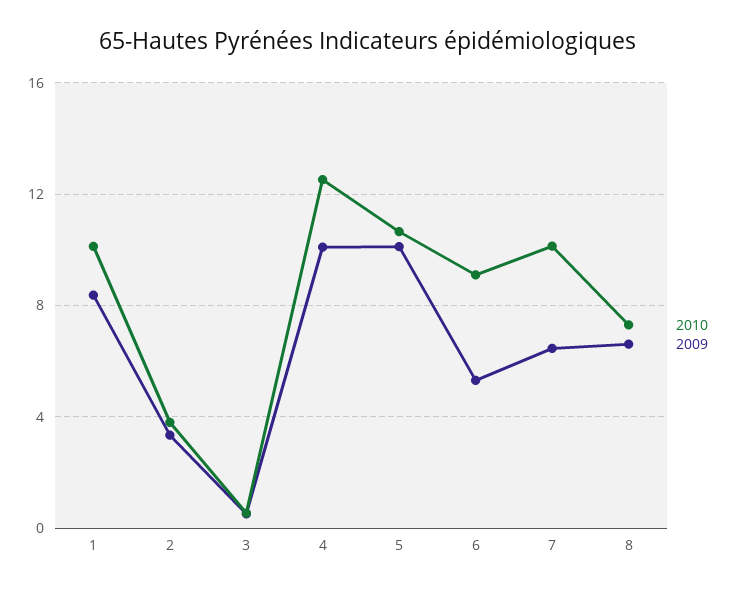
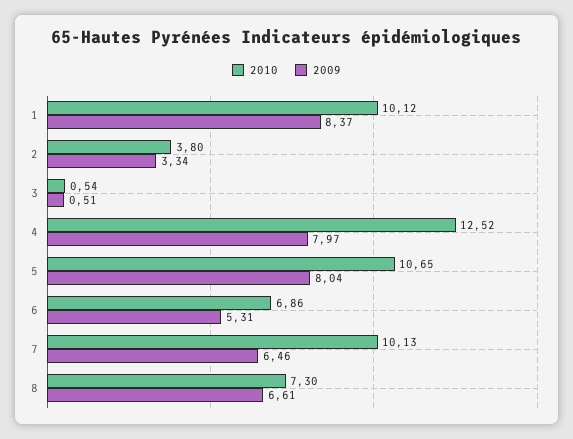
2009, 4: 10 -> 7.97
2009, 5: 10 -> 8.04
2010, 6: 9 -> 6.86

